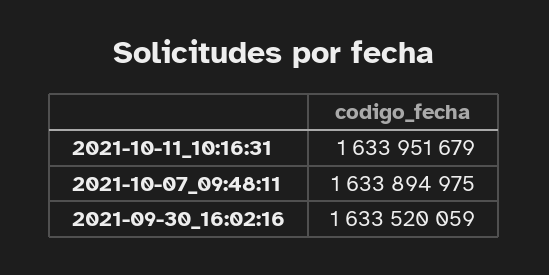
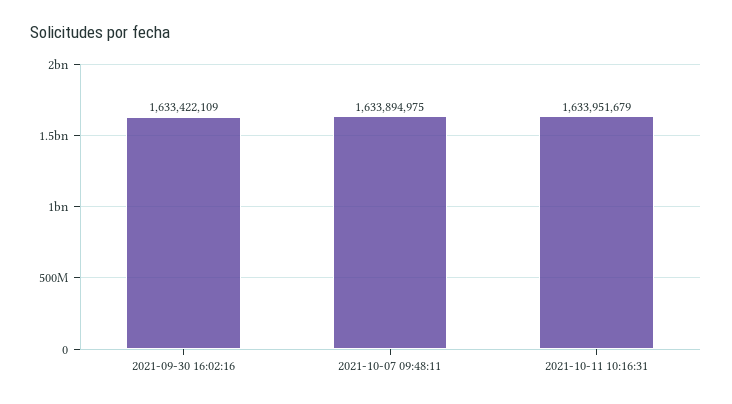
2021-09-30_16:02:16: 1633520059 -> 1633422109

